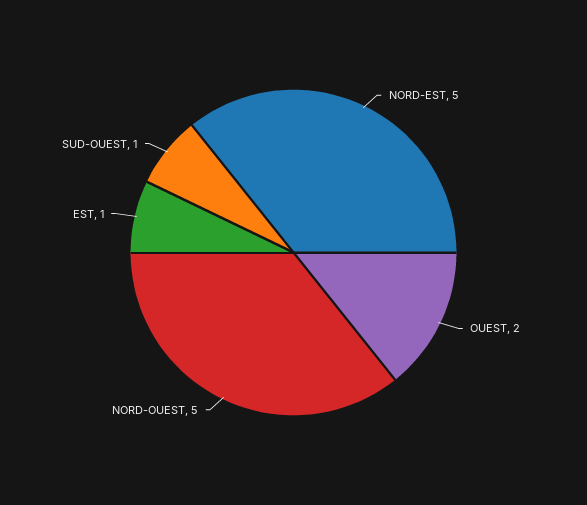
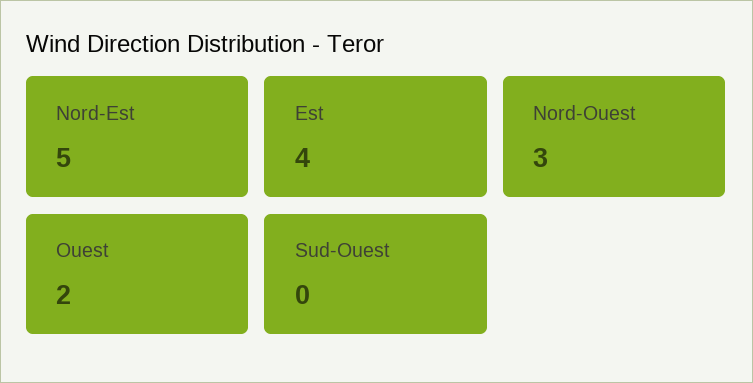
NORD-OUEST: 5 -> 3
EST: 1 -> 4
SUD-OUEST: 1 -> 0

